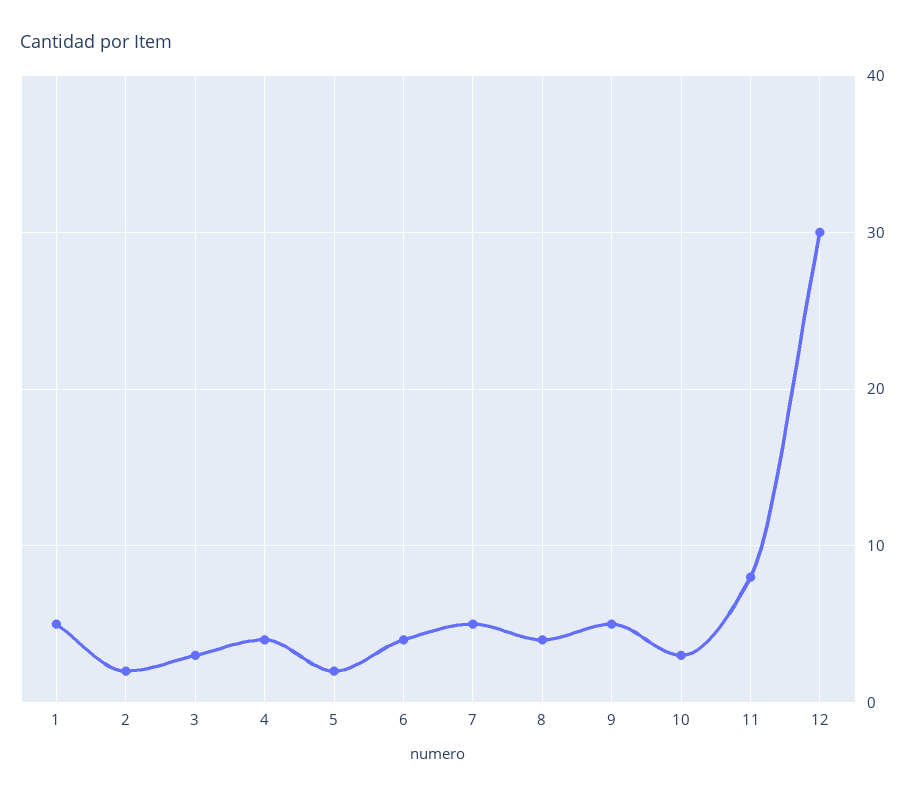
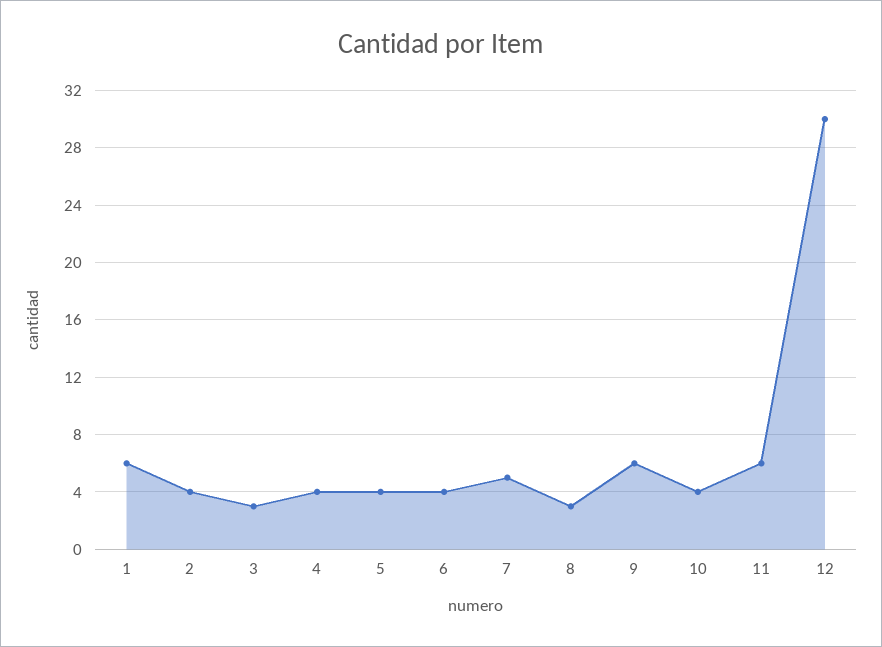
1: 5 -> 6
2: 2 -> 4
5: 2 -> 4
8: 4 -> 3
9: 5 -> 6
10: 3 -> 4
11: 8 -> 6

